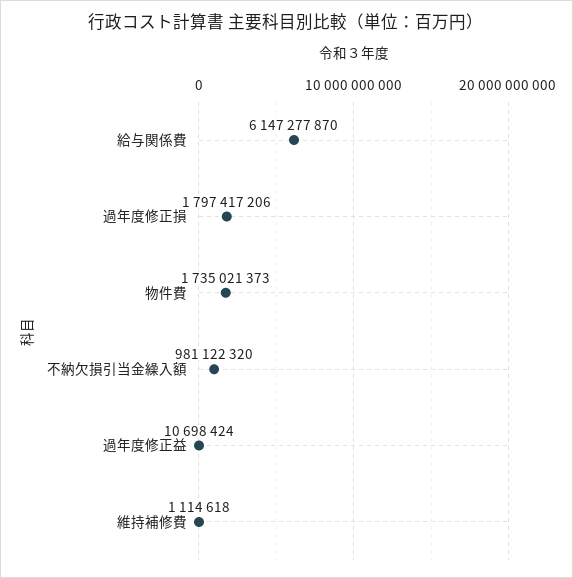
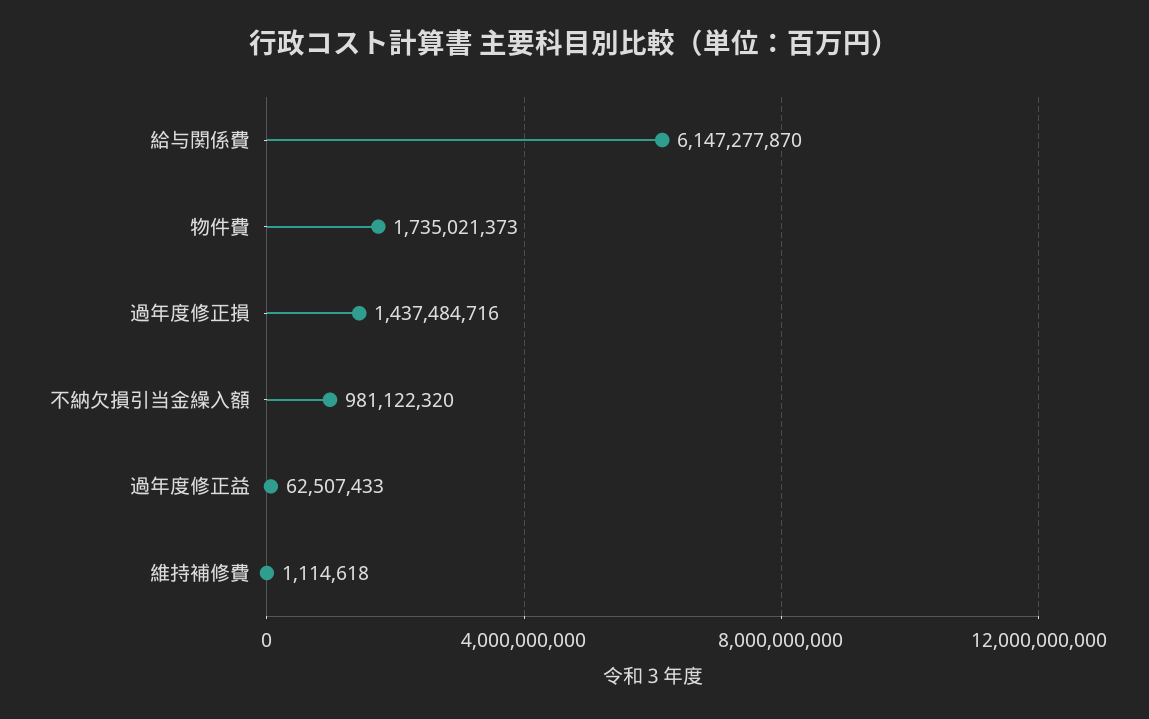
過年度修正損: 1797417206 -> 1437484716
過年度修正益: 10698424 -> 62507433

